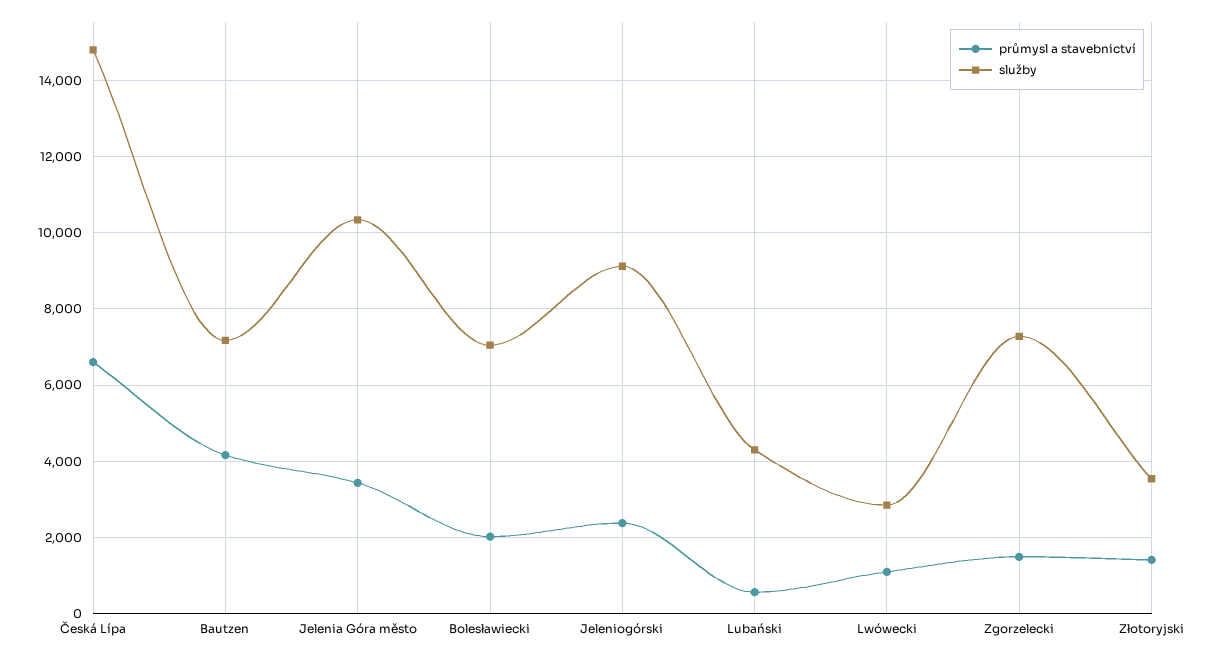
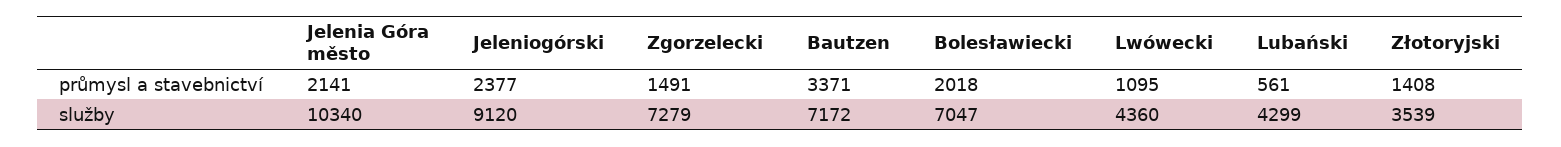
průmysl a stavebnictví, Česká Lípa: 6600 -> none
služby, Česká Lípa: 14800 -> none
průmysl a stavebnictví, Bautzen: 4200 -> 3371
průmysl a stavebnictví, Jelenia Góra město: 3400 -> 2141
služby, Lwówecki: 2800 -> 4360

